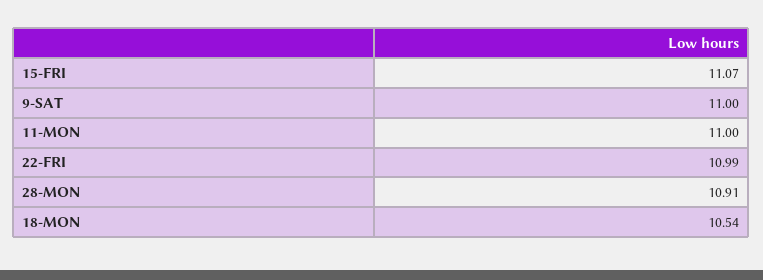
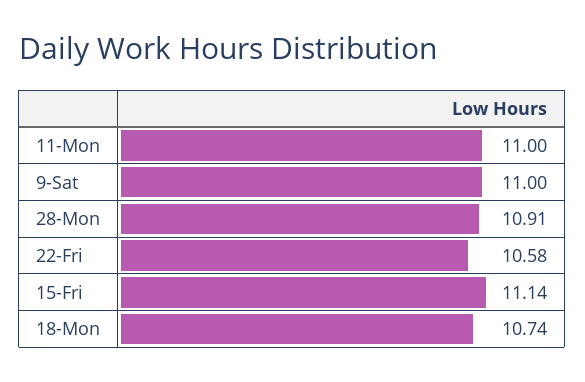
15-FRI: 11.07 -> 11.14
22-FRI: 10.99 -> 10.58
18-MON: 10.54 -> 10.74

